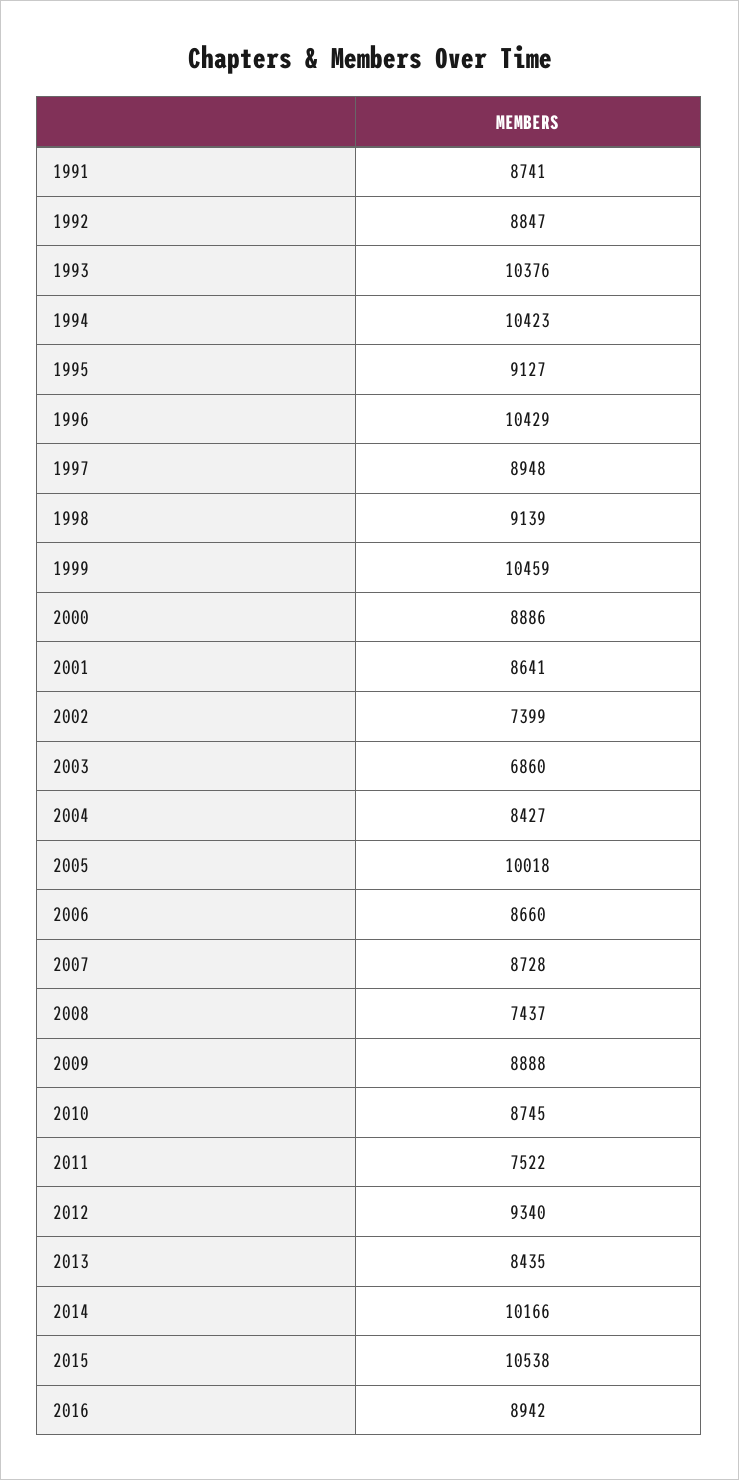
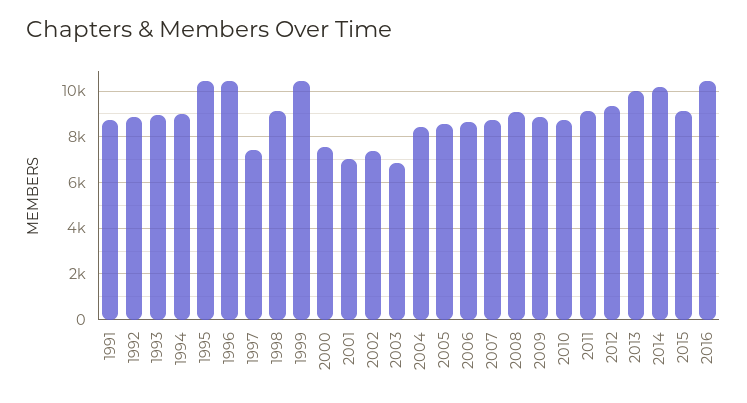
1993: 10376 -> 9000
1994: 10423 -> 9000
1995: 9127 -> 10500
1997: 8948 -> 7500
2000: 8886 -> 7500
2001: 8641 -> 7000
2005: 10018 -> 8500
2008: 7437 -> 9000
2011: 7522 -> 9000
2013: 8435 -> 10000
2015: 10538 -> 9000
2016: 8942 -> 10500

